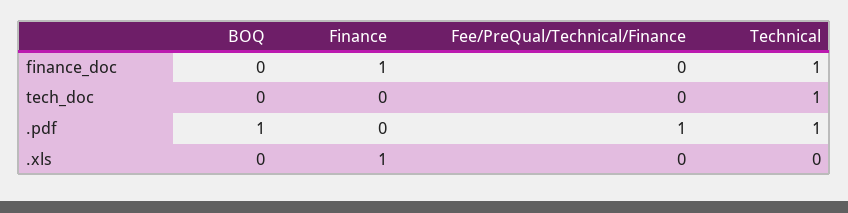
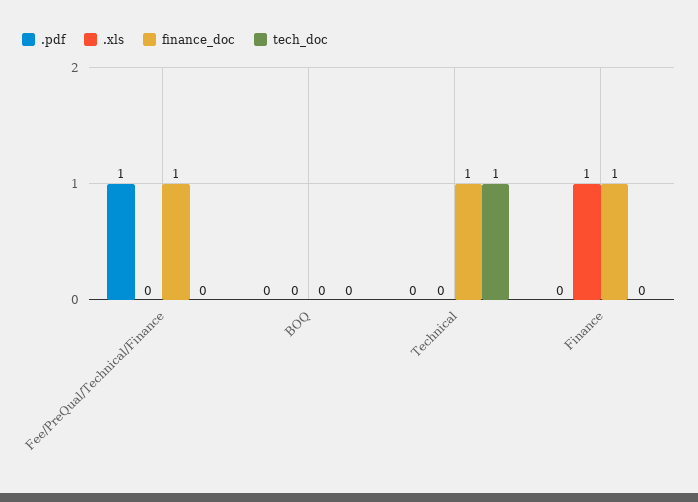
finance_doc, Fee/PreQual/Technical/Finance: 0 -> 1
.pdf, BOQ: 1 -> 0
.pdf, Technical: 1 -> 0

